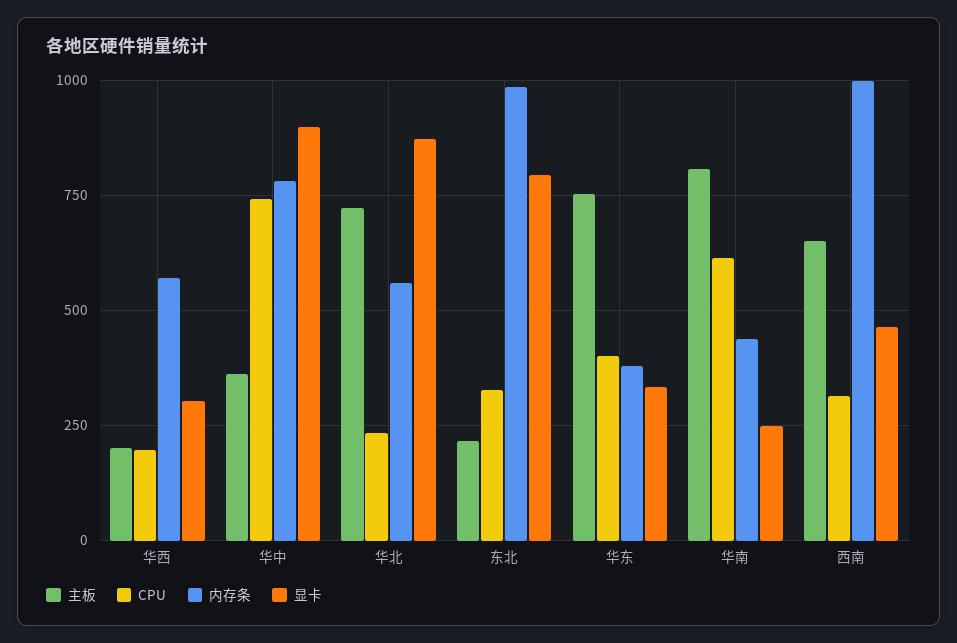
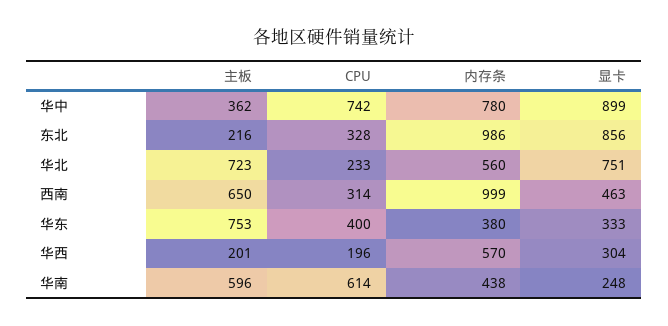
显卡, 华北: 875 -> 751
显卡, 东北: 800 -> 856
主板, 华南: 800 -> 596

